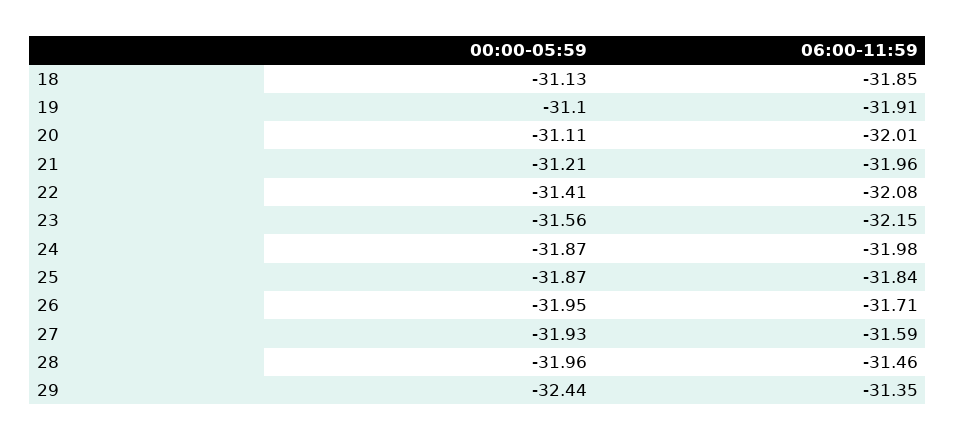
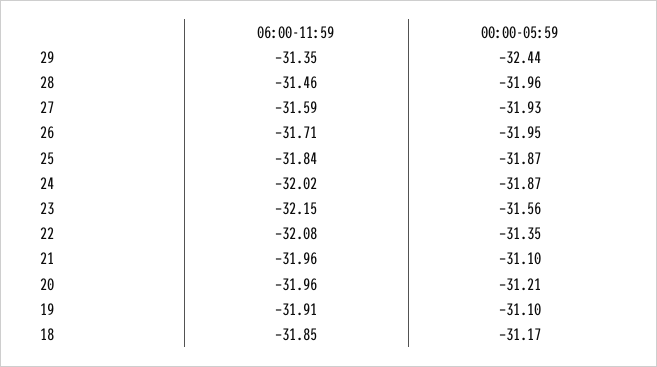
00:00-05:59, 18: -31.13 -> -31.17
00:00-05:59, 20: -31.11 -> -31.21
06:00-11:59, 20: -32.01 -> -31.96
00:00-05:59, 21: -31.21 -> -31.1
00:00-05:59, 22: -31.41 -> -31.35
06:00-11:59, 24: -31.98 -> -32.02

